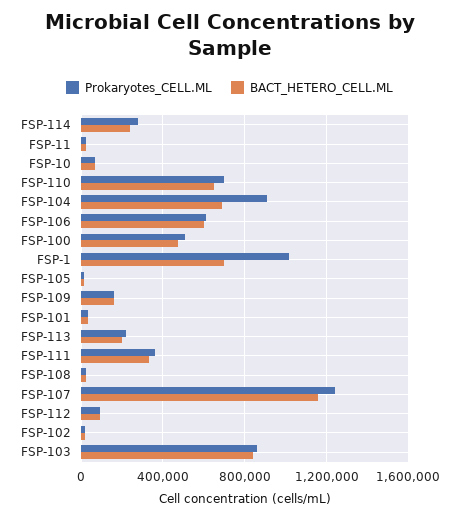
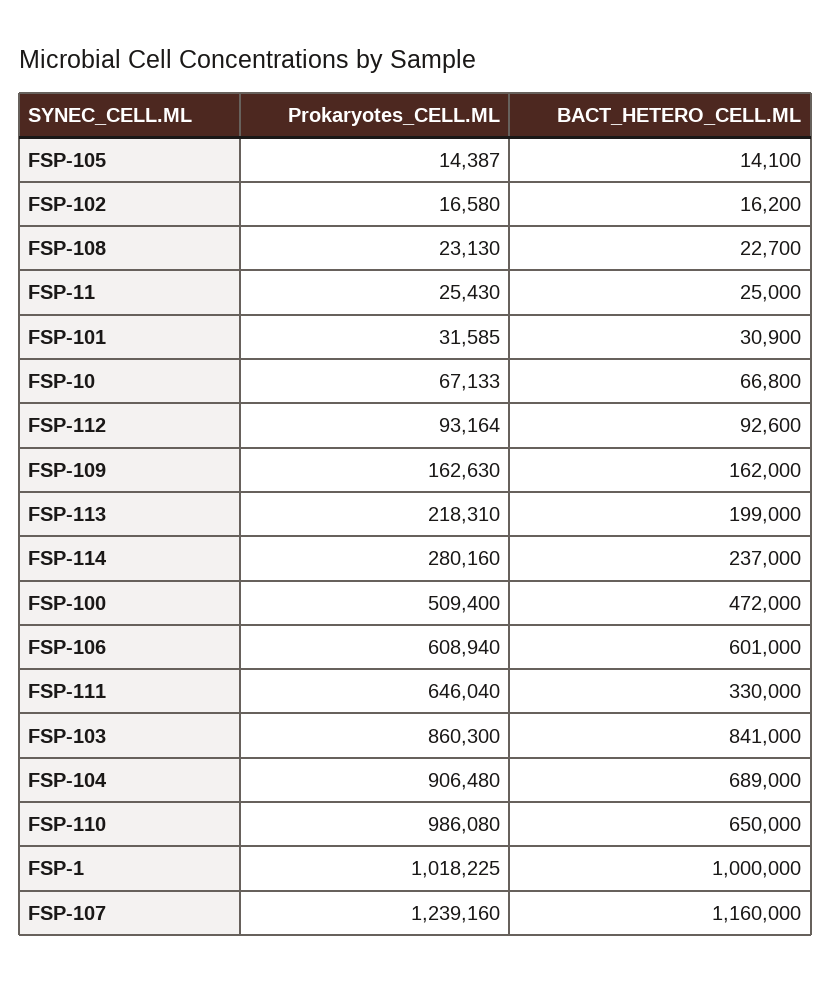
Prokaryotes_CELL.ML, FSP-110: 700000 -> 986080
BACT_HETERO_CELL.ML, FSP-1: 700000 -> 1000000
Prokaryotes_CELL.ML, FSP-111: 350000 -> 646040

